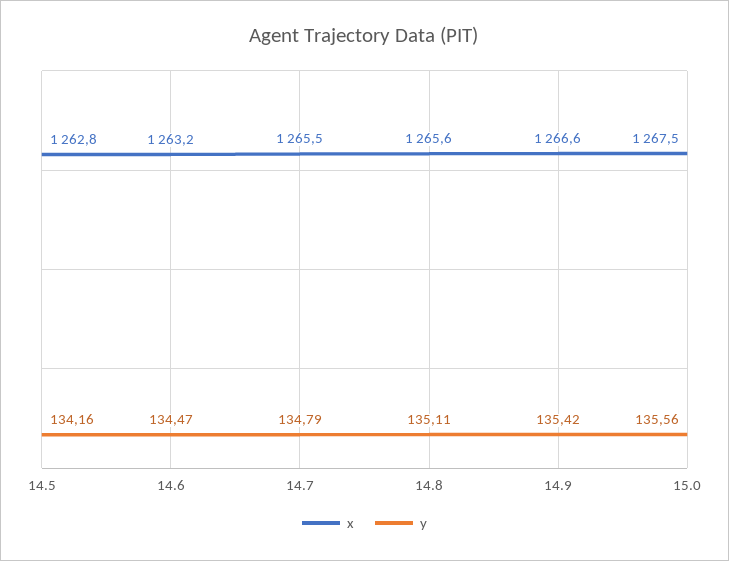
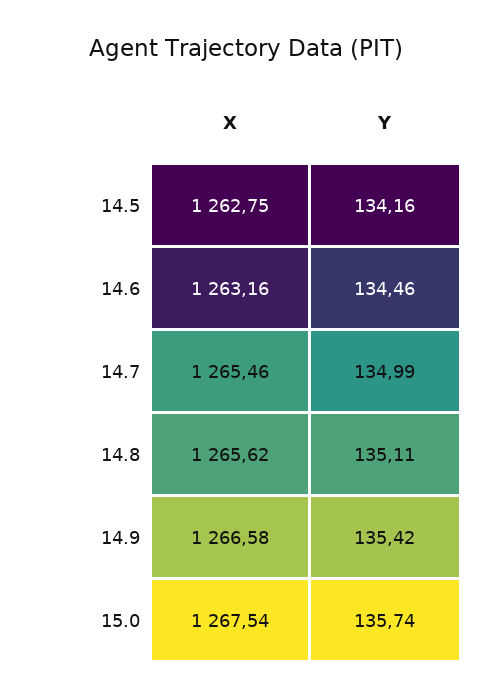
y, 14.6: 134.47 -> 134.46
y, 14.7: 134.79 -> 134.99
y, 15.0: 135.56 -> 135.74

